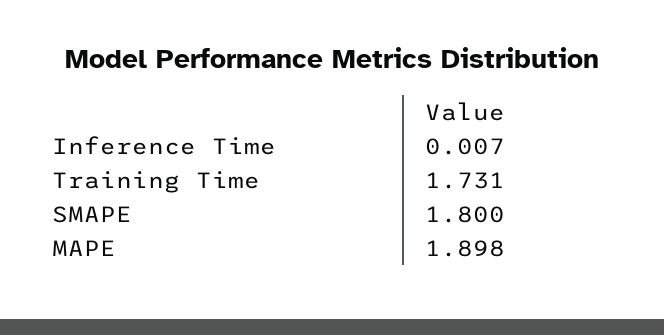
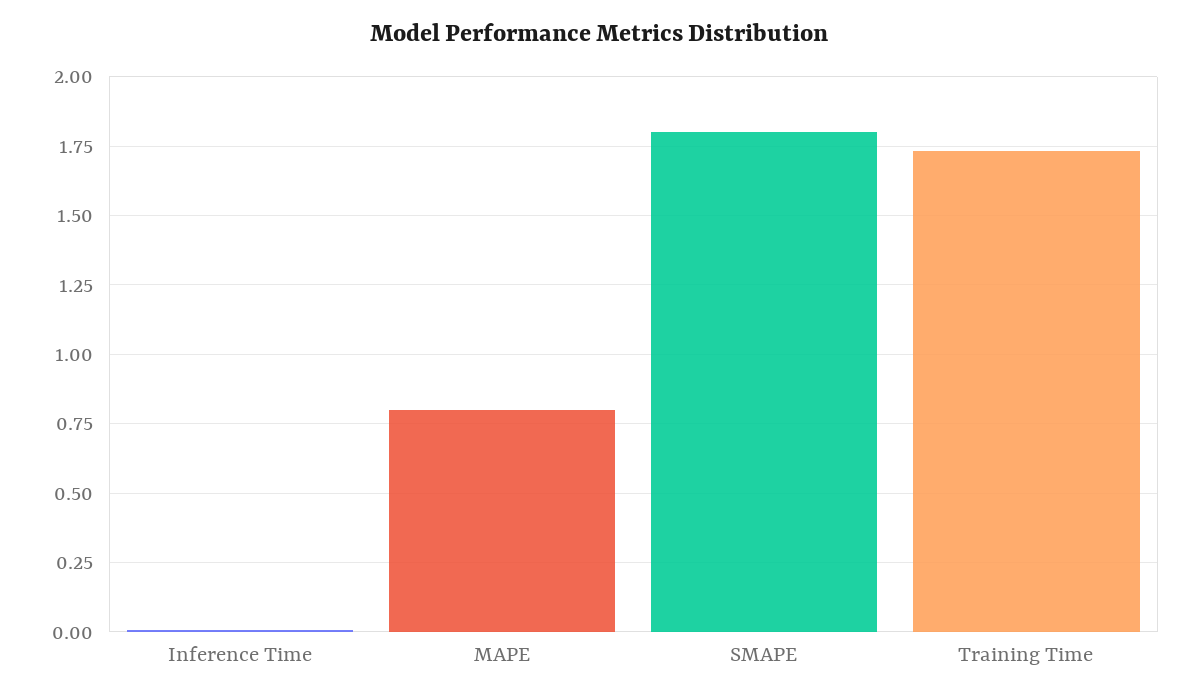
MAPE: 1.898 -> 0.8

